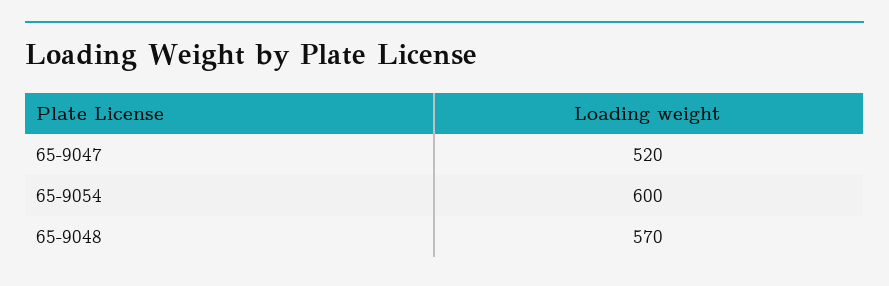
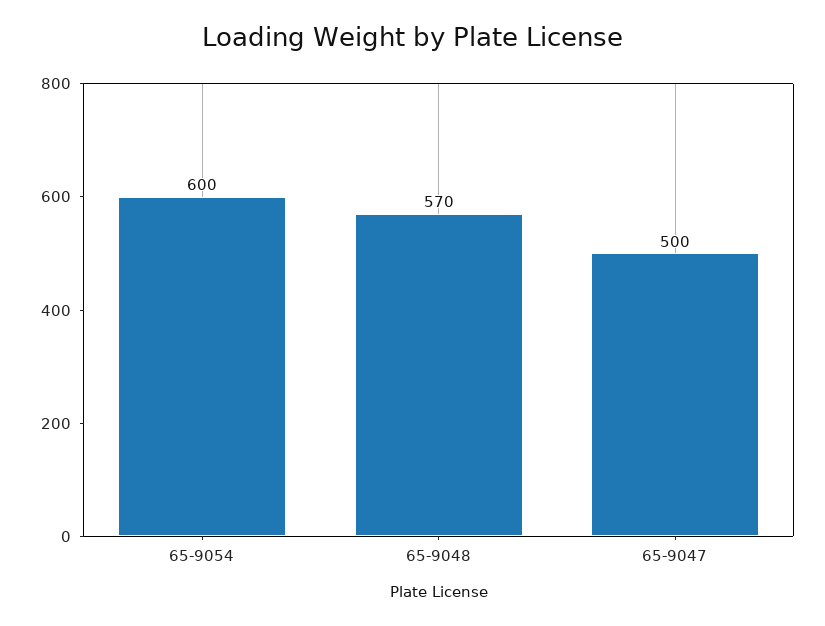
65-9047: 520 -> 500

